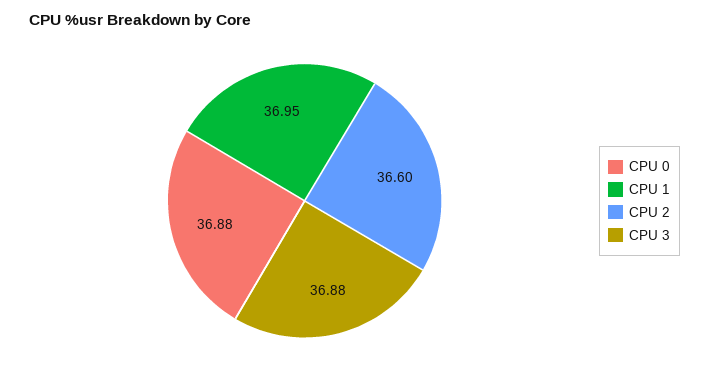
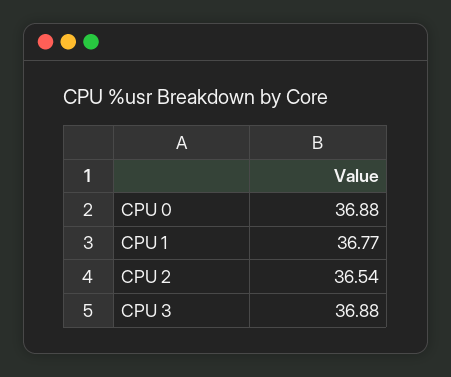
CPU 1: 36.95 -> 36.77
CPU 2: 36.6 -> 36.54

